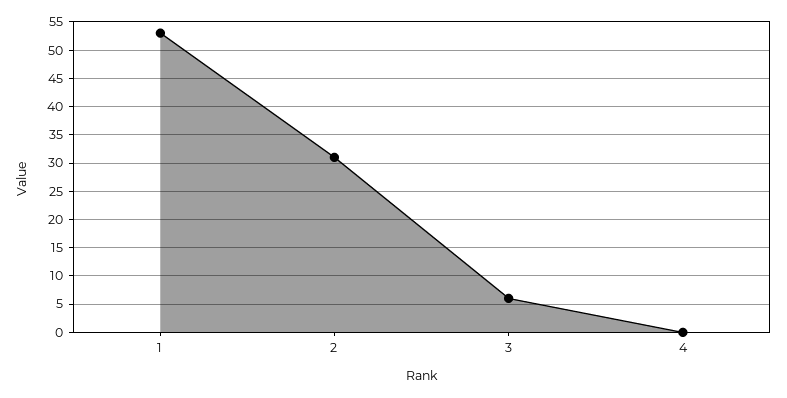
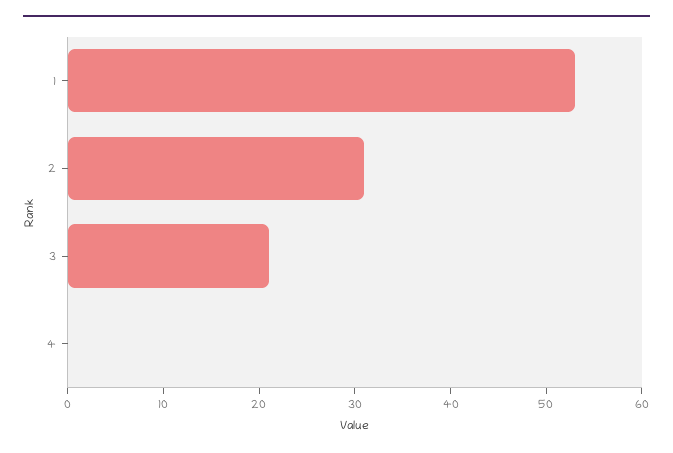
3: 5 -> 21

